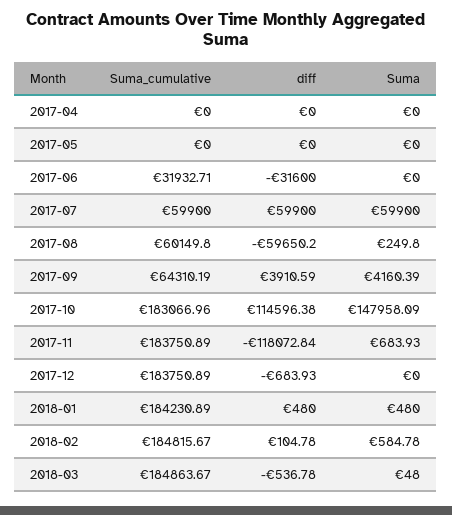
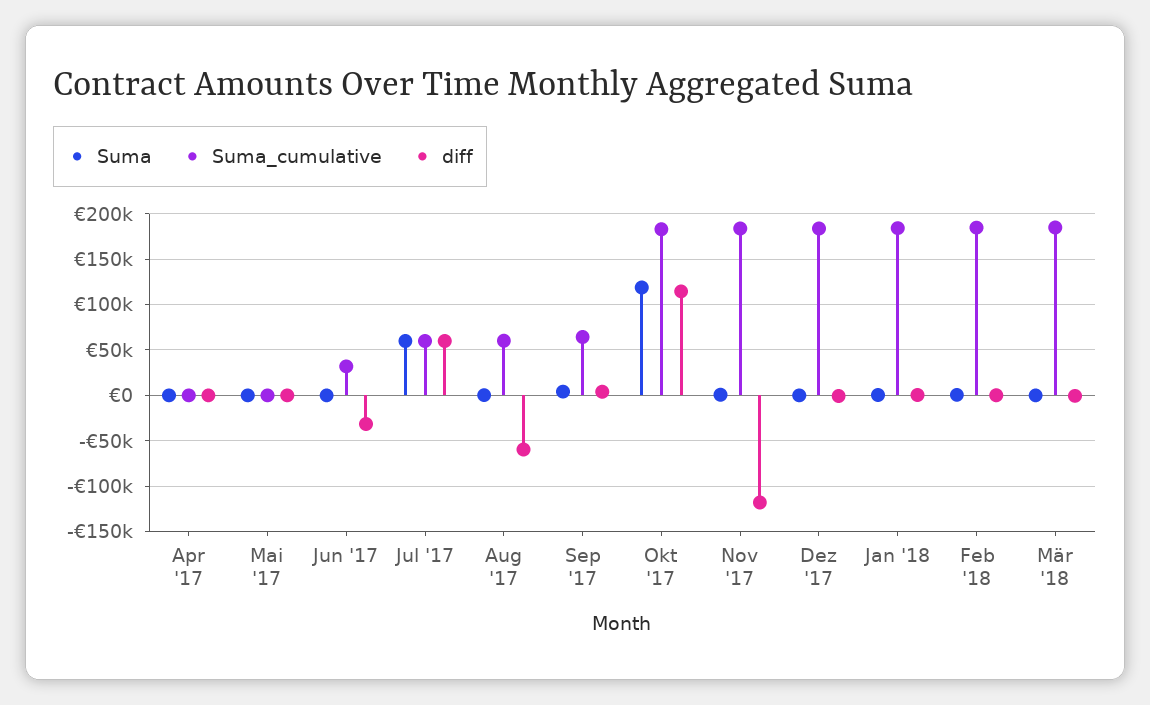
Suma, 2017-10: 147958.09 -> 120000

